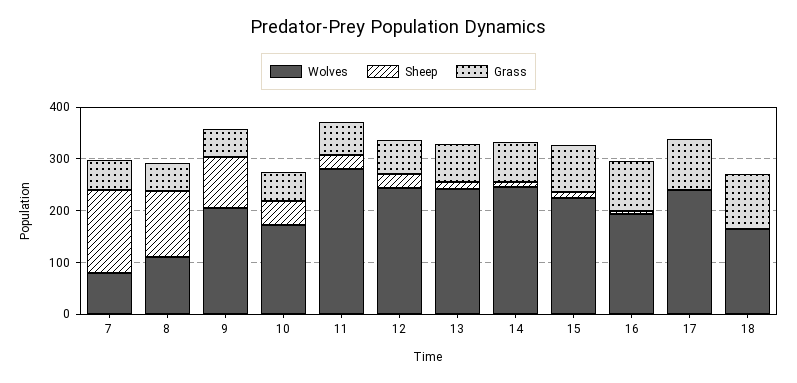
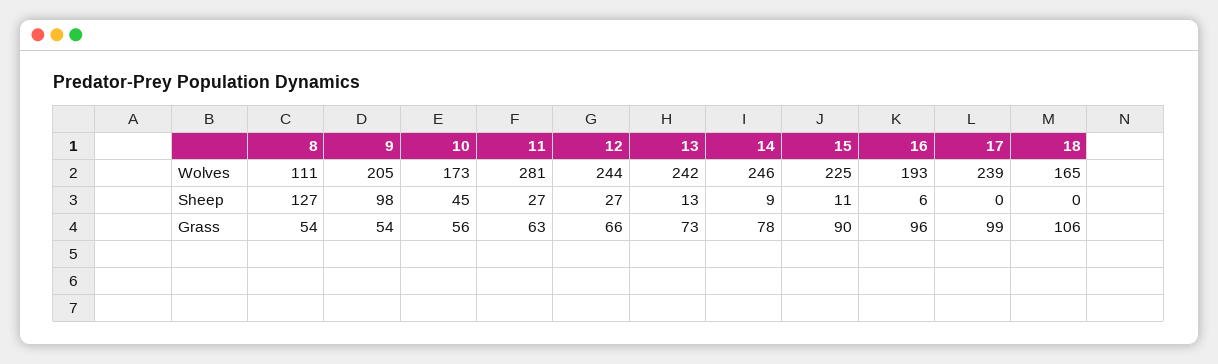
Wolves, 7: 80 -> none
Sheep, 7: 160 -> none
Grass, 7: 60 -> none

